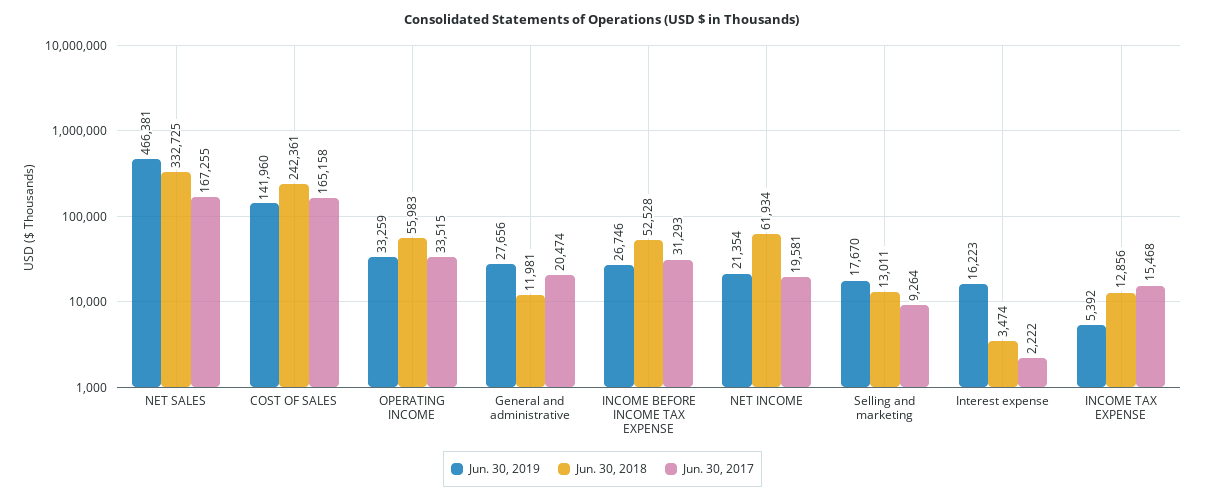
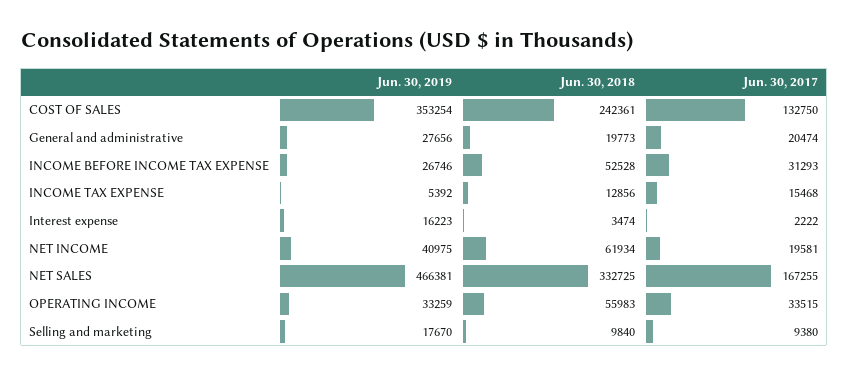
Jun. 30, 2019, COST OF SALES: 141960 -> 353254
Jun. 30, 2017, COST OF SALES: 165158 -> 132750
Jun. 30, 2018, General and administrative: 11981 -> 19773
Jun. 30, 2019, NET INCOME: 21354 -> 40975
Jun. 30, 2018, Selling and marketing: 13011 -> 9840
Jun. 30, 2017, Selling and marketing: 9264 -> 9380

